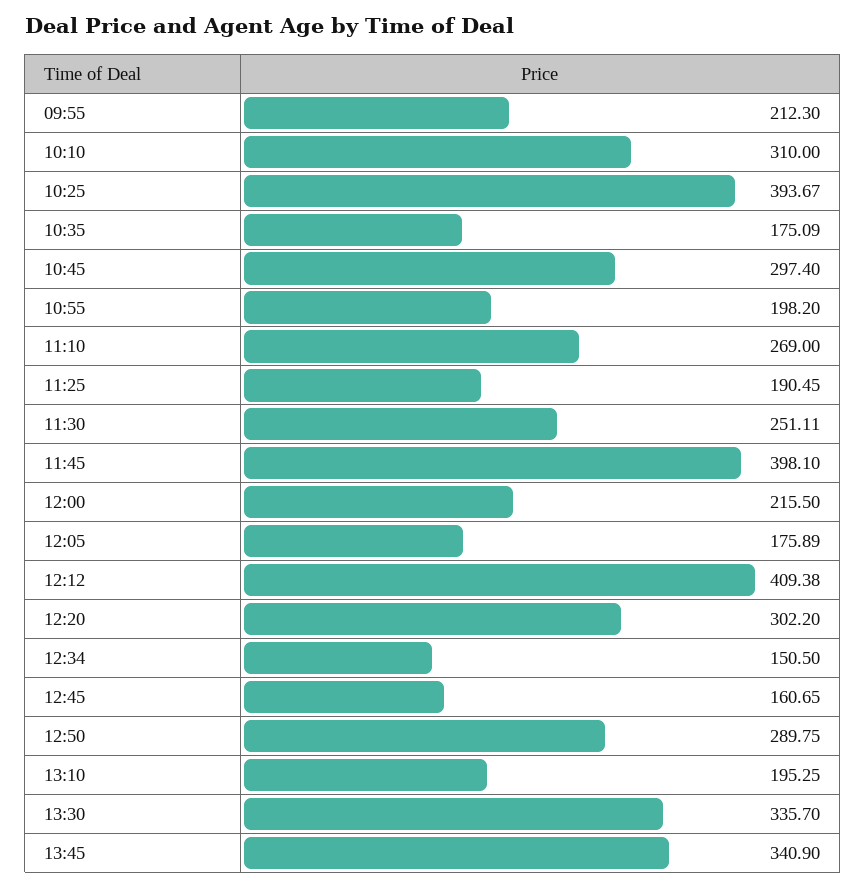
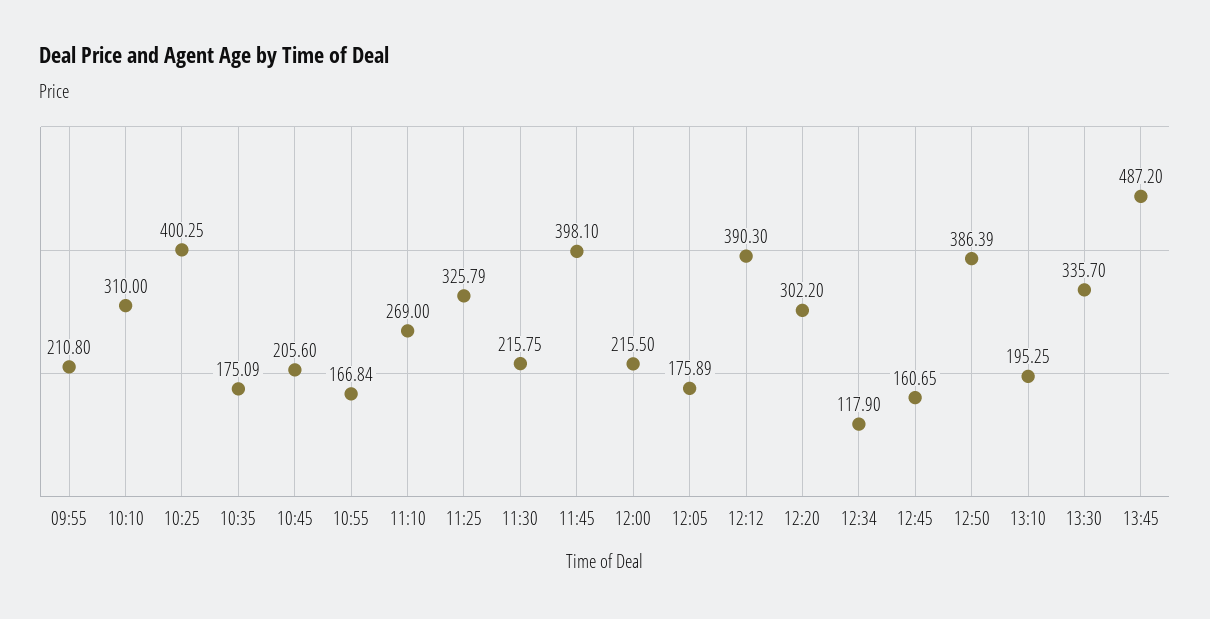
09:55: 212.3 -> 210.8
10:25: 393.67 -> 400.25
10:45: 297.4 -> 205.6
10:55: 198.2 -> 166.84
11:25: 190.45 -> 325.79
11:30: 251.11 -> 215.75
12:12: 409.38 -> 390.3
12:34: 150.5 -> 117.9
12:50: 289.75 -> 386.39
13:45: 340.9 -> 487.2

